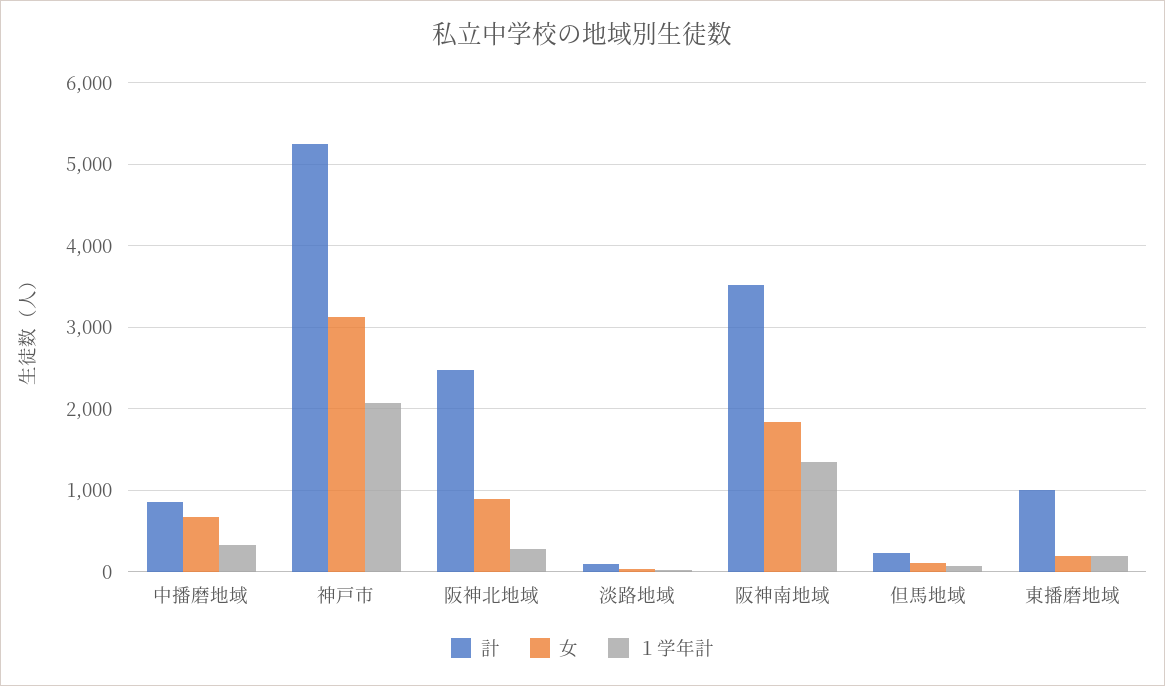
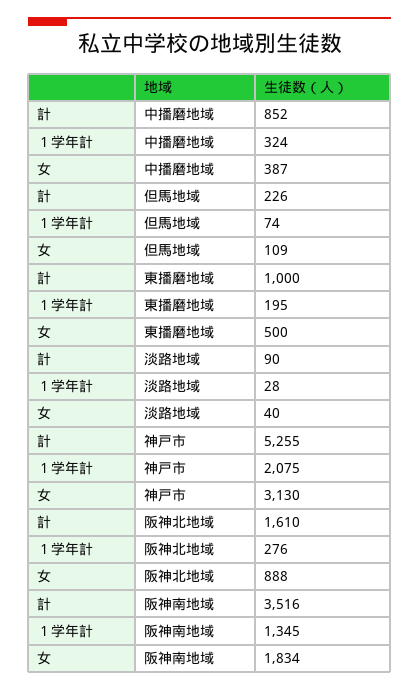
女, 中播磨地域: 700 -> 387
計, 阪神北地域: 2500 -> 1610
女, 東播磨地域: 200 -> 500

